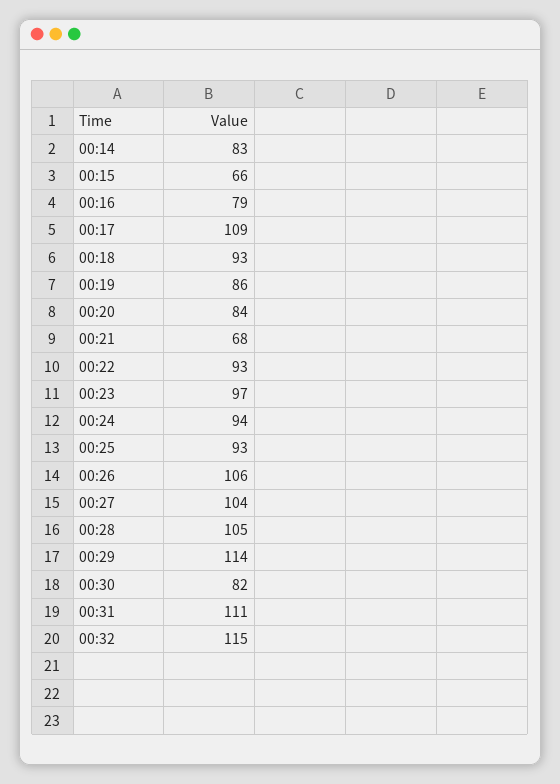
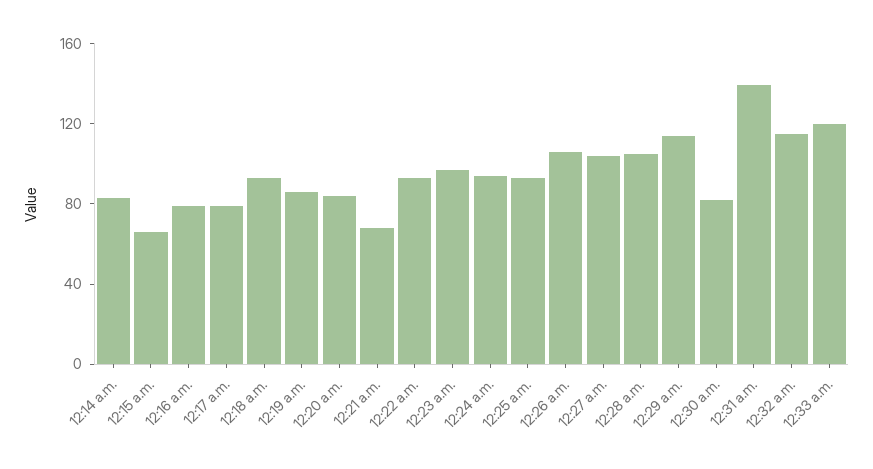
00:17: 109 -> 80
00:31: 111 -> 140
12:33 a.m.: none -> 120

